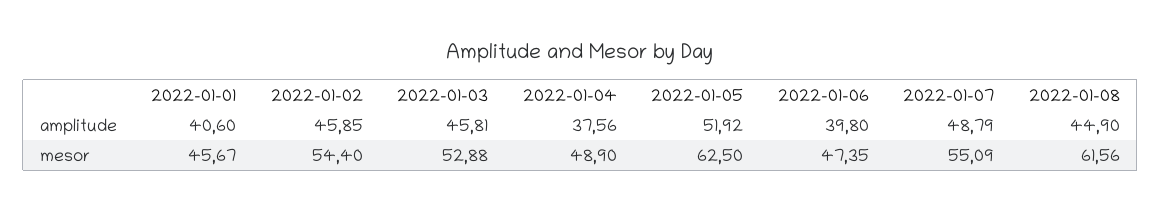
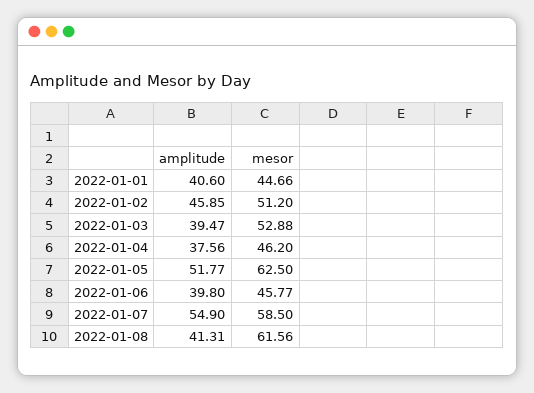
2022-01-03, amplitude: 45.81 -> 39.47
2022-01-05, amplitude: 51.92 -> 51.77
2022-01-07, amplitude: 48.79 -> 54.9
2022-01-08, amplitude: 44.9 -> 41.31
2022-01-01, mesor: 45.67 -> 44.66
2022-01-02, mesor: 54.4 -> 51.2
2022-01-04, mesor: 48.9 -> 46.2
2022-01-06, mesor: 47.35 -> 45.77
2022-01-07, mesor: 55.09 -> 58.5

